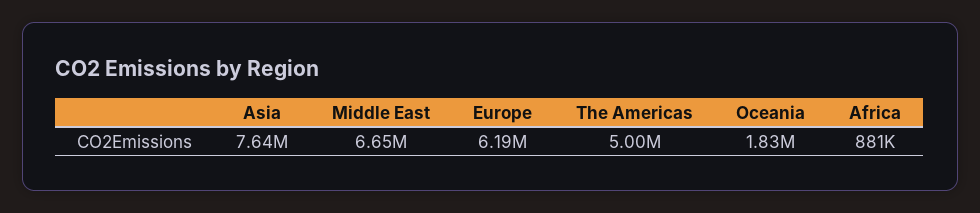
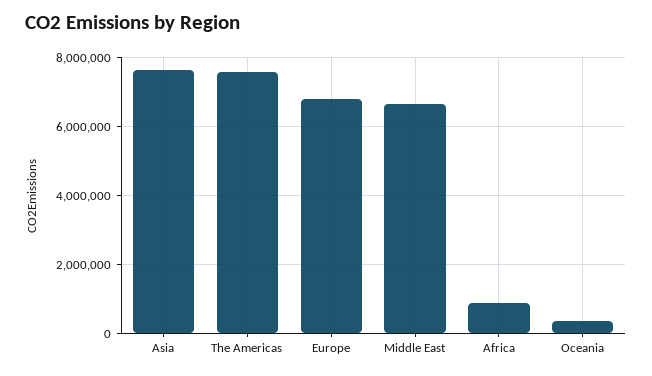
Europe: 6190000 -> 6800000
The Americas: 5000000 -> 7600000
Oceania: 1830000 -> 400000

